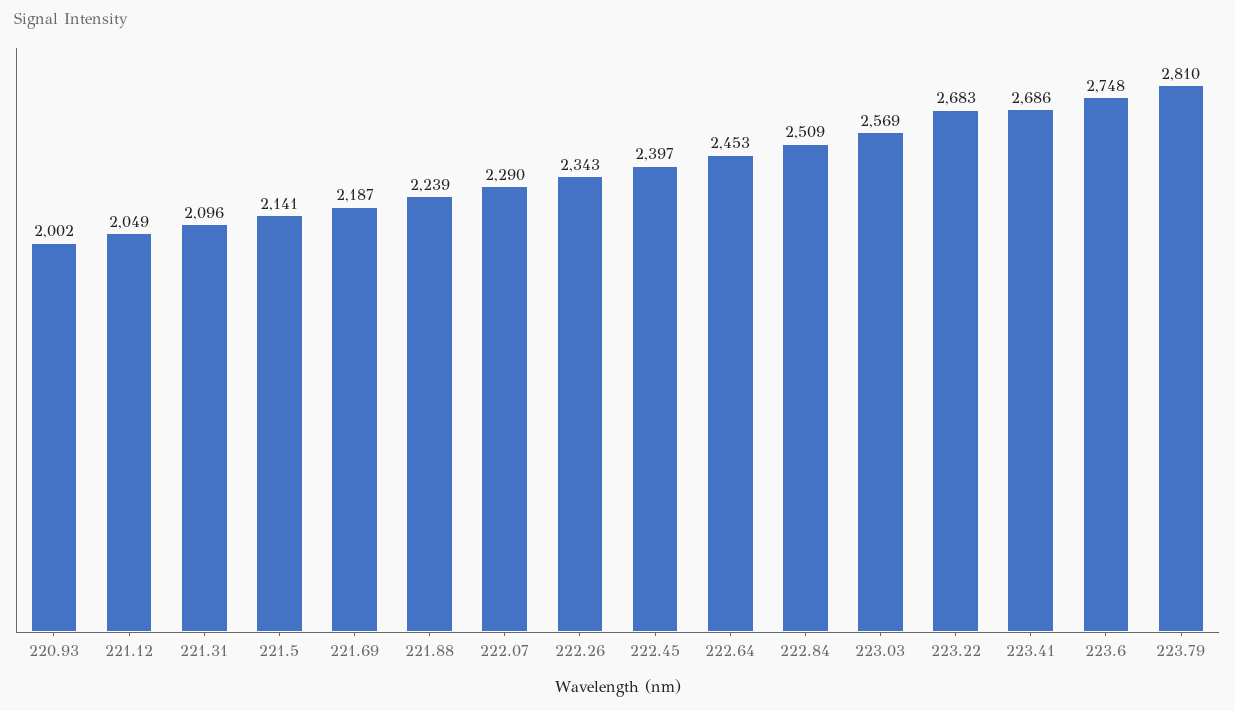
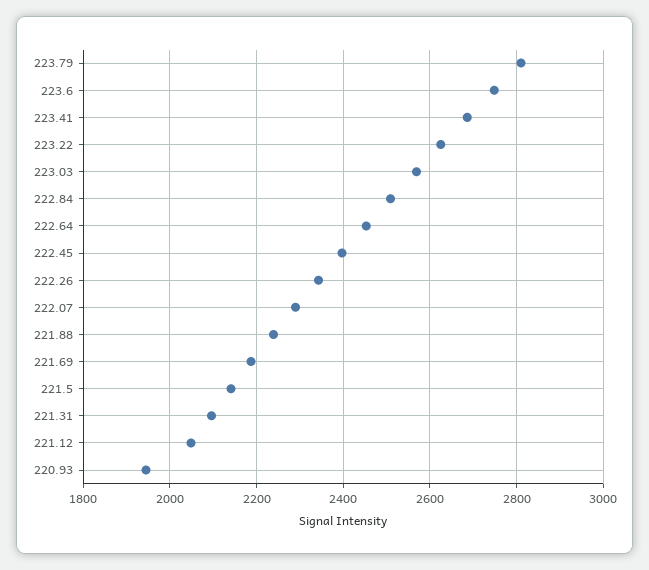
220.93: 2002 -> 1940
223.22: 2683 -> 2620

